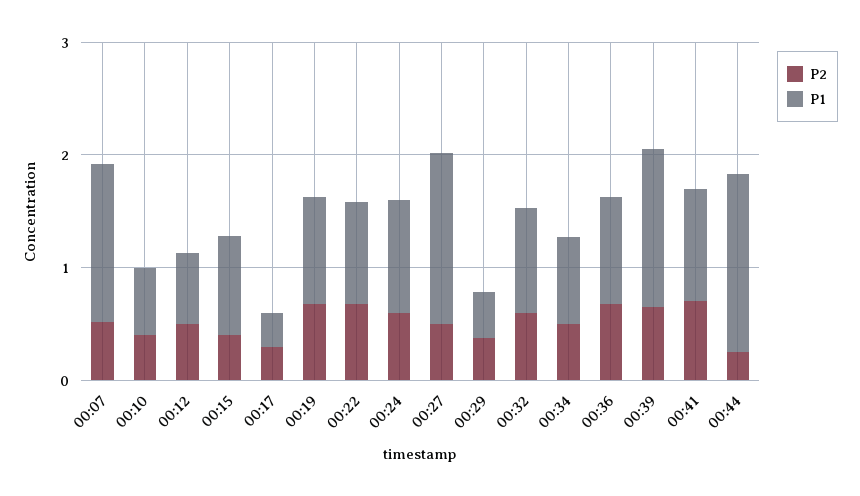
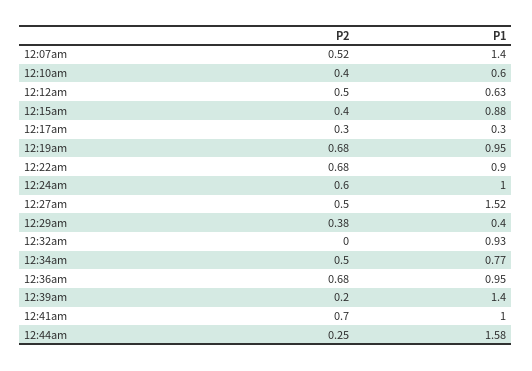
P2, 00:32: 0.6 -> 0
P2, 00:39: 0.6 -> 0.2

